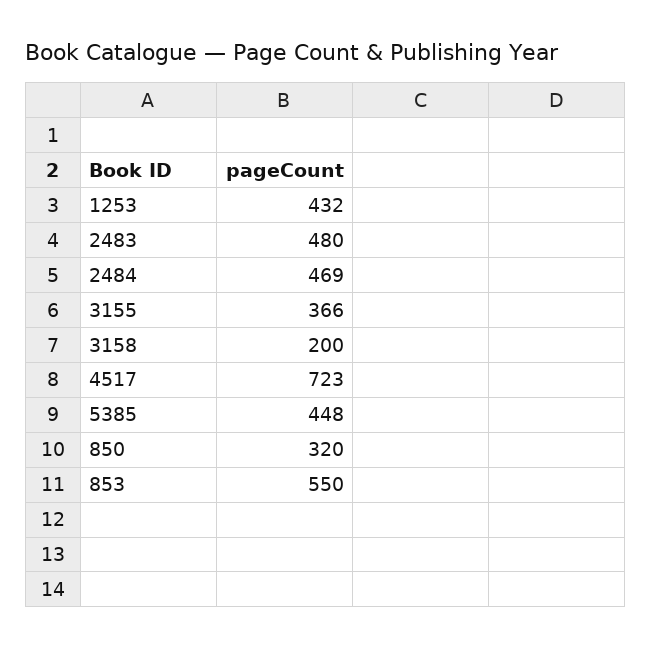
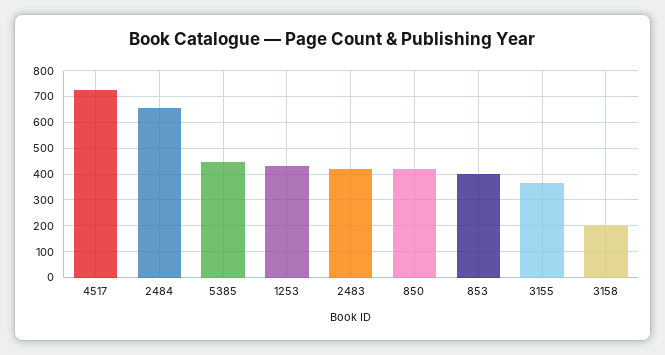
2483: 480 -> 425
2484: 469 -> 650
850: 320 -> 425
853: 550 -> 400

